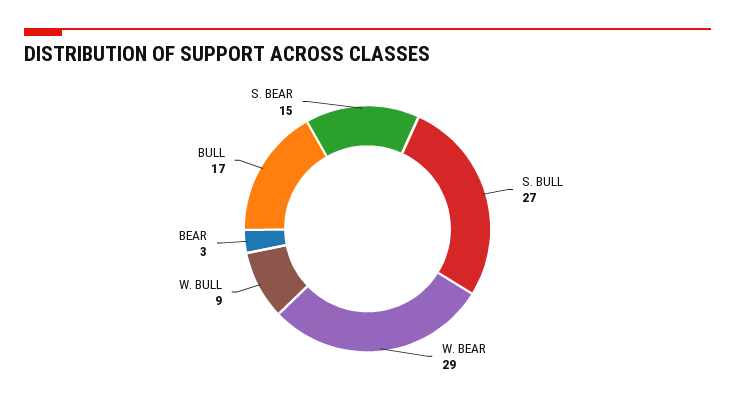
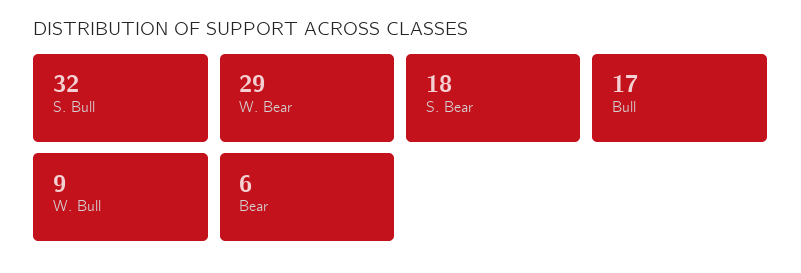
S. BULL: 27 -> 32
BEAR: 3 -> 6
S. BEAR: 15 -> 18

